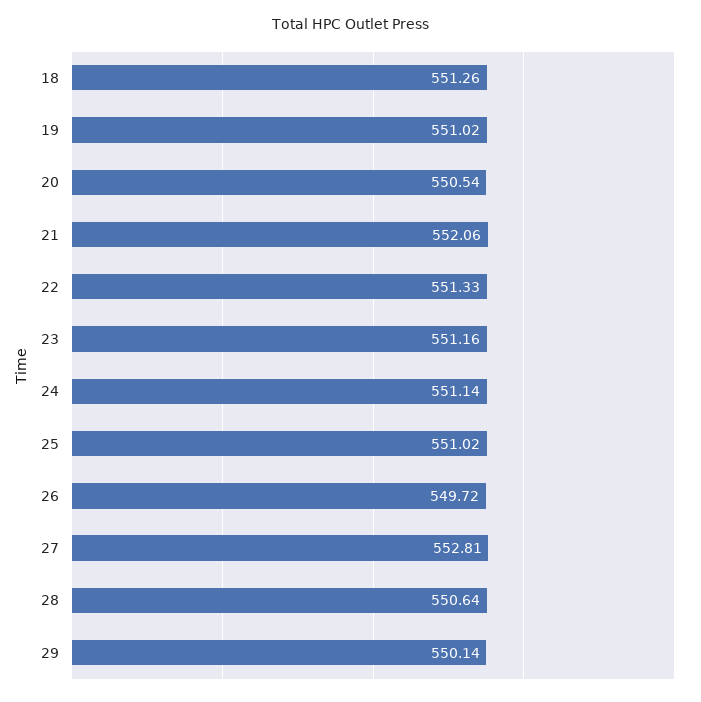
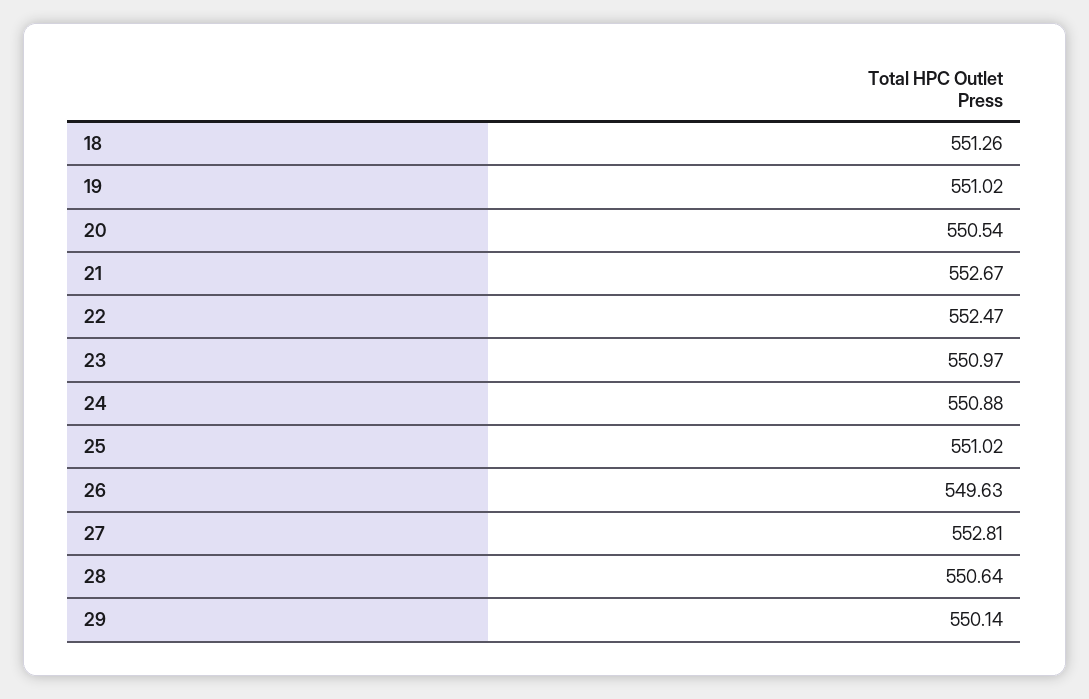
21: 552.06 -> 552.67
22: 551.33 -> 552.47
23: 551.16 -> 550.97
24: 551.14 -> 550.88
26: 549.72 -> 549.63

